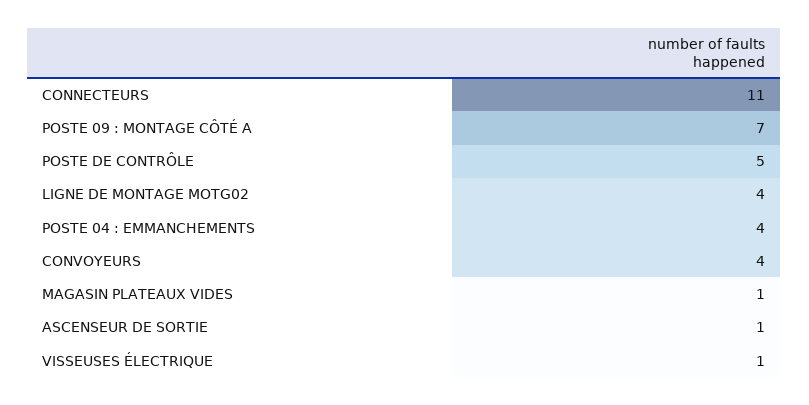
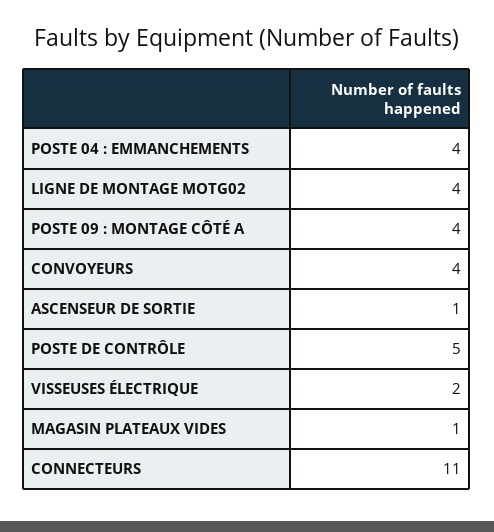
POSTE 09 : MONTAGE CÔTÉ A: 7 -> 4
VISSEUSES ÉLECTRIQUE: 1 -> 2

